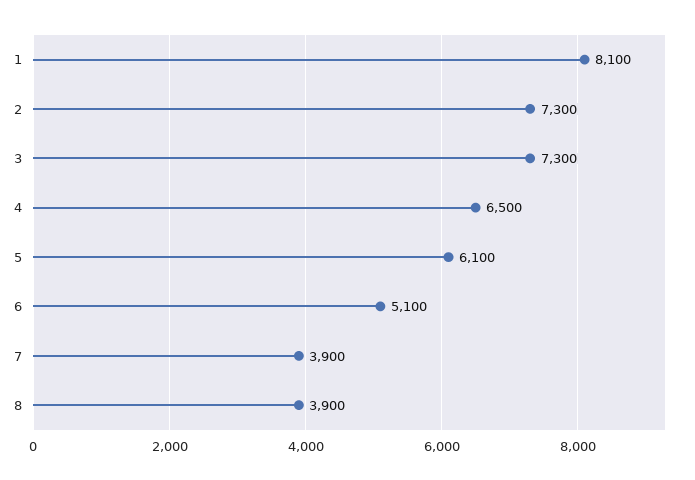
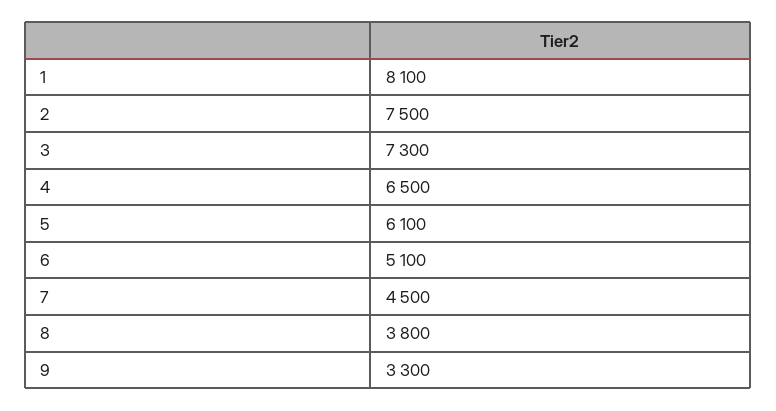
2: 7300 -> 7500
7: 3900 -> 4500
8: 3900 -> 3800
9: none -> 3300

